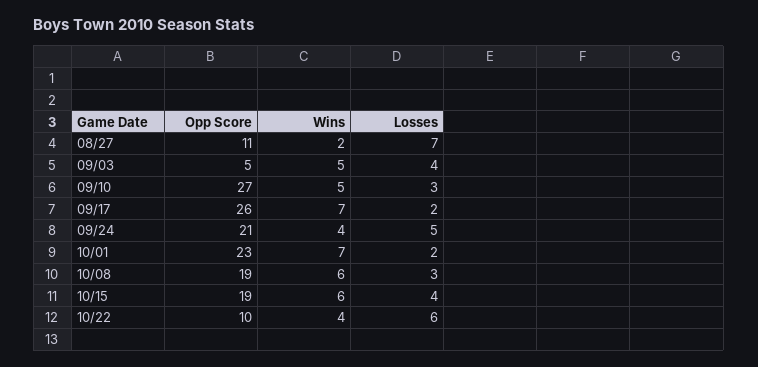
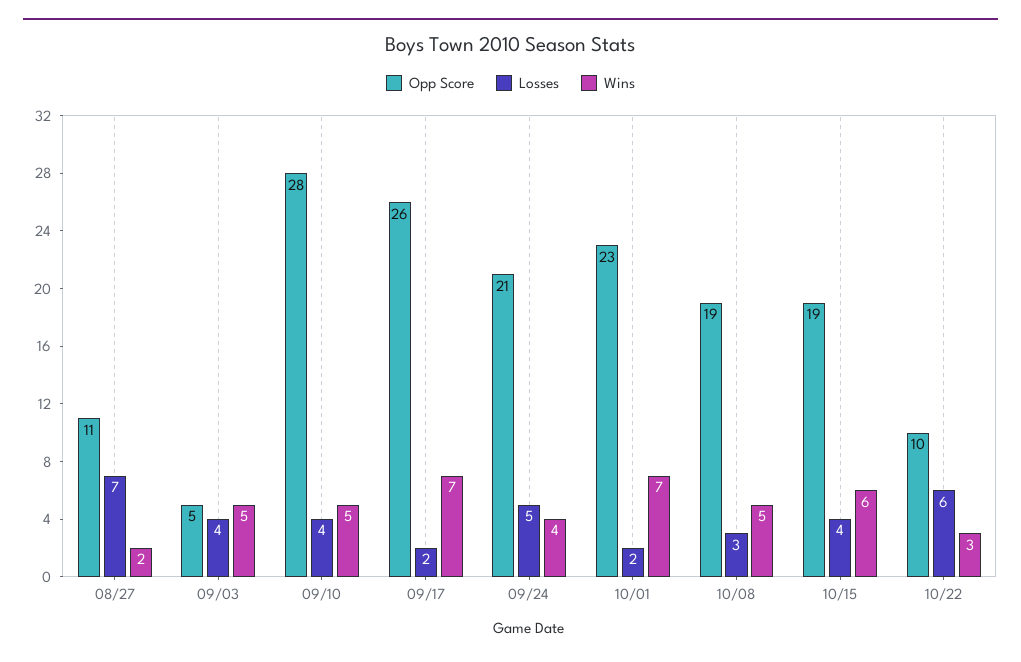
Opp Score, 09/10: 27 -> 28
Losses, 09/10: 3 -> 4
Wins, 10/08: 6 -> 5
Wins, 10/22: 4 -> 3

